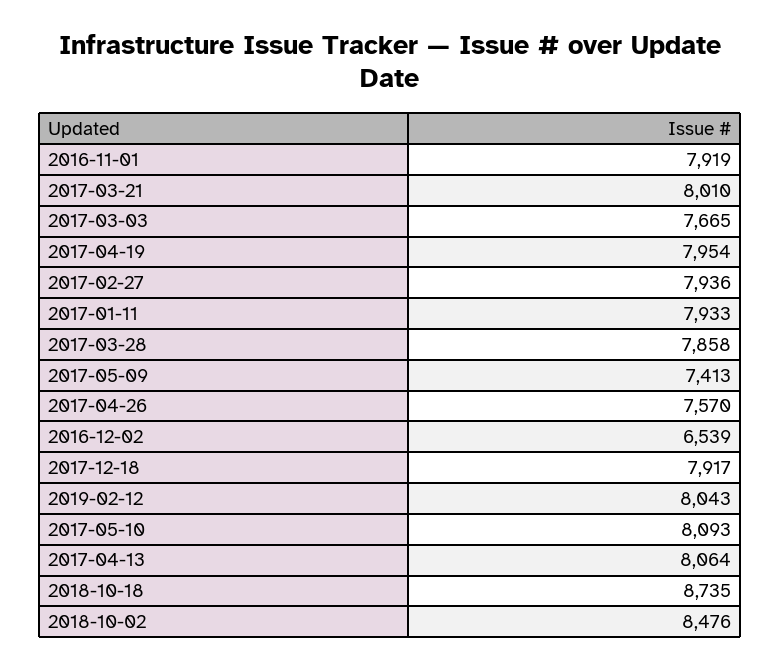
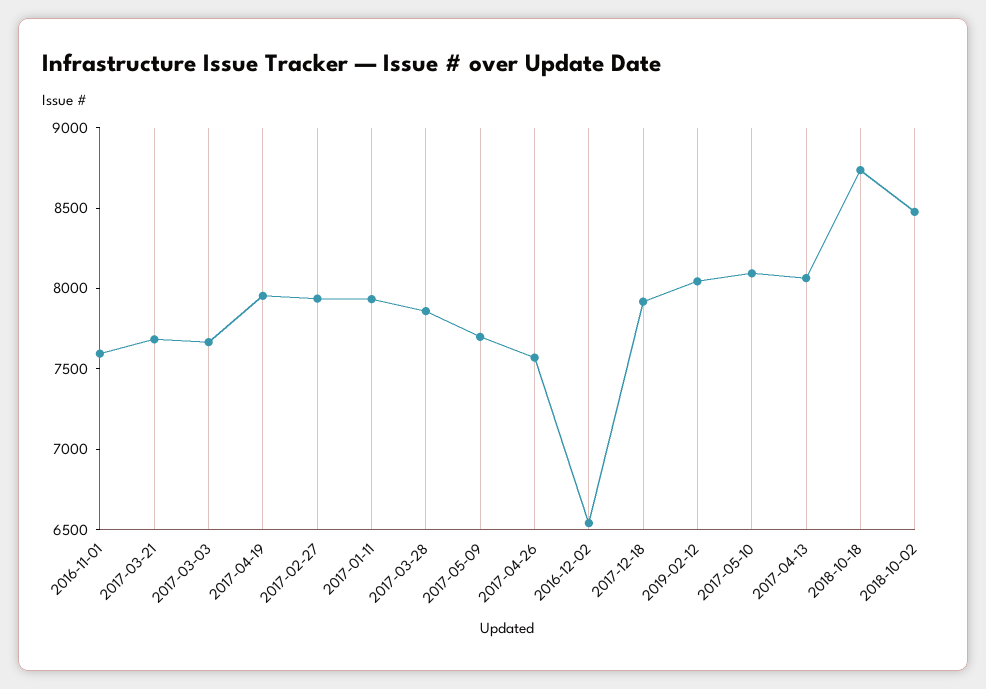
2016-11-01: 7919 -> 7600
2017-03-21: 8010 -> 7700
2017-05-09: 7413 -> 7700

